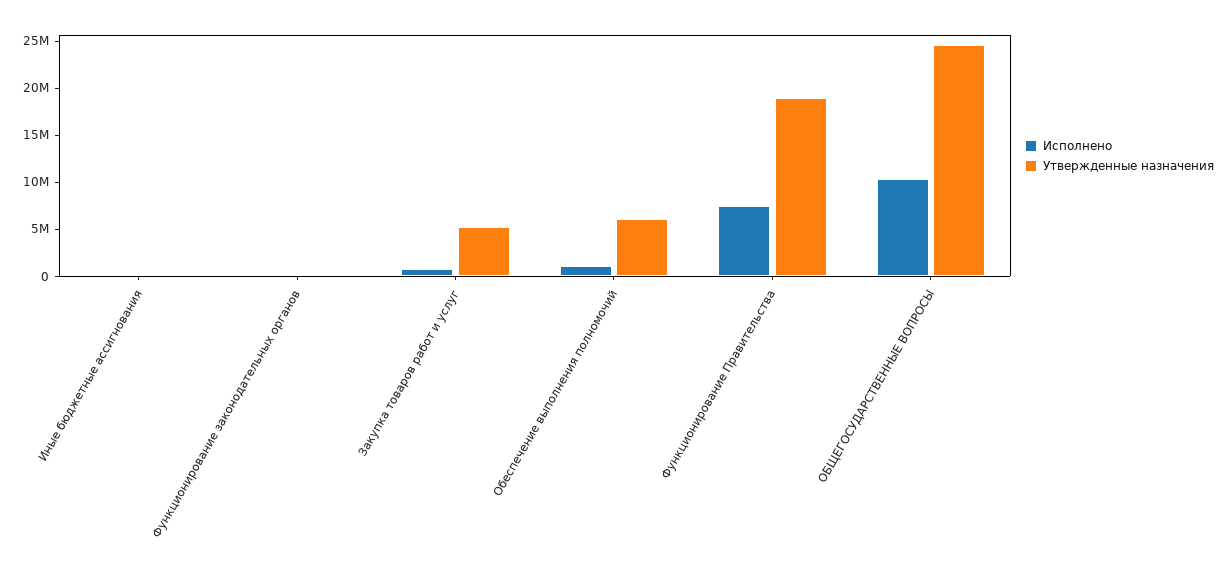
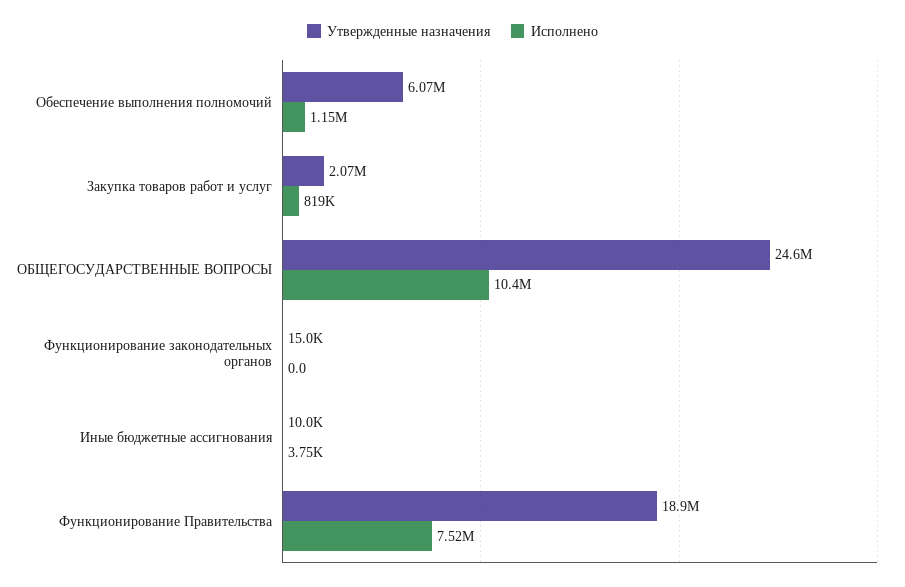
Утвержденные назначения, Закупка товаров работ и услуг: 5000000 -> 2070000

